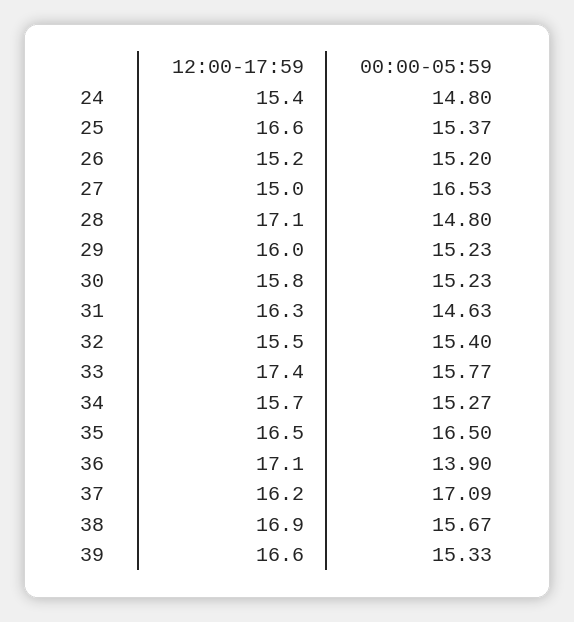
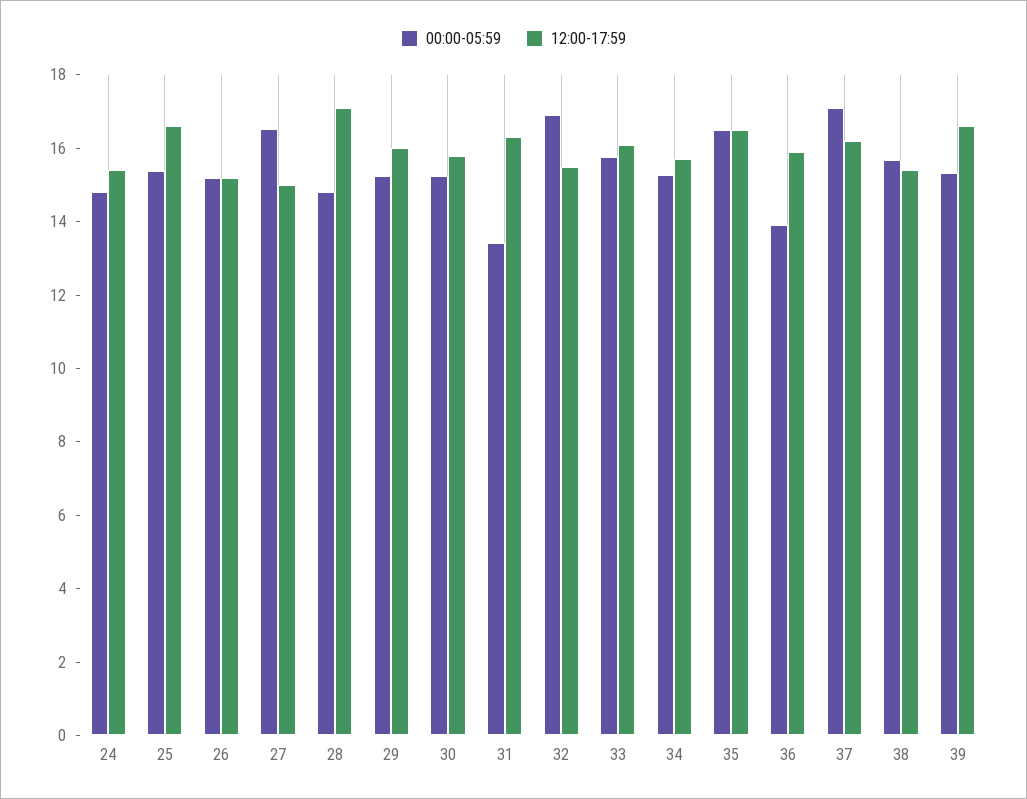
00:00-05:59, 31: 14.63 -> 13.5
00:00-05:59, 32: 15.4 -> 17
12:00-17:59, 33: 17.4 -> 16
12:00-17:59, 36: 17.1 -> 16
12:00-17:59, 38: 16.9 -> 15.5

